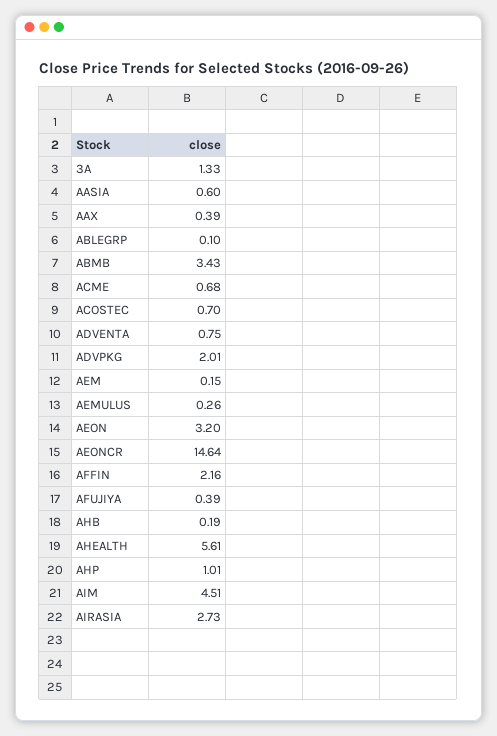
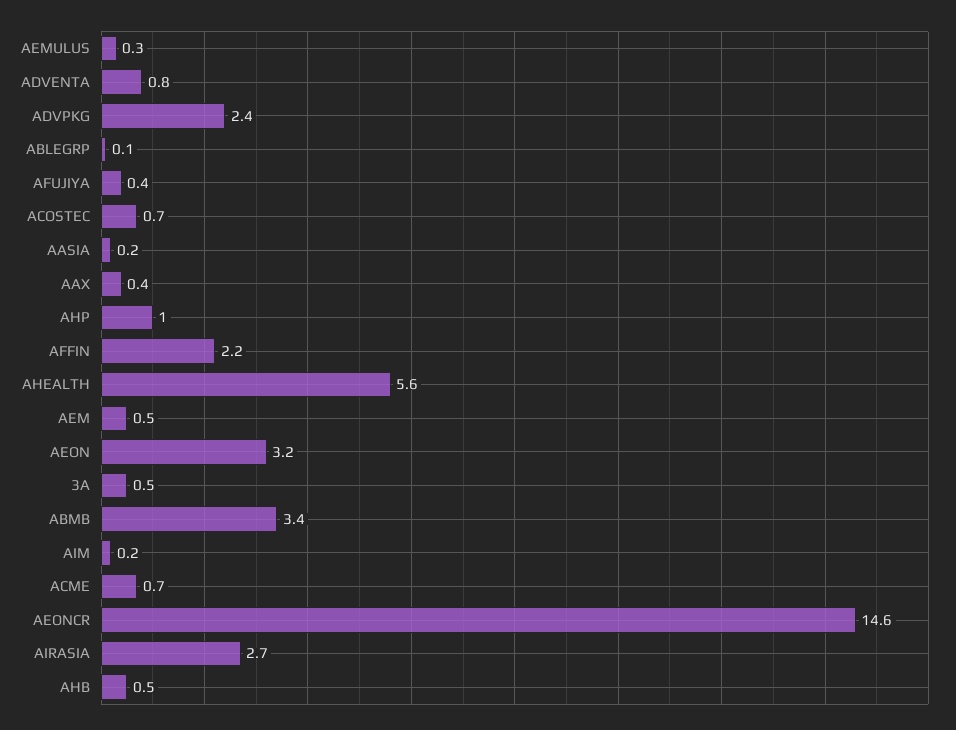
3A: 1.33 -> 0.5
AASIA: 0.6 -> 0.2
ADVPKG: 2.01 -> 2.4
AEM: 0.15 -> 0.5
AHB: 0.19 -> 0.5
AIM: 4.51 -> 0.2

